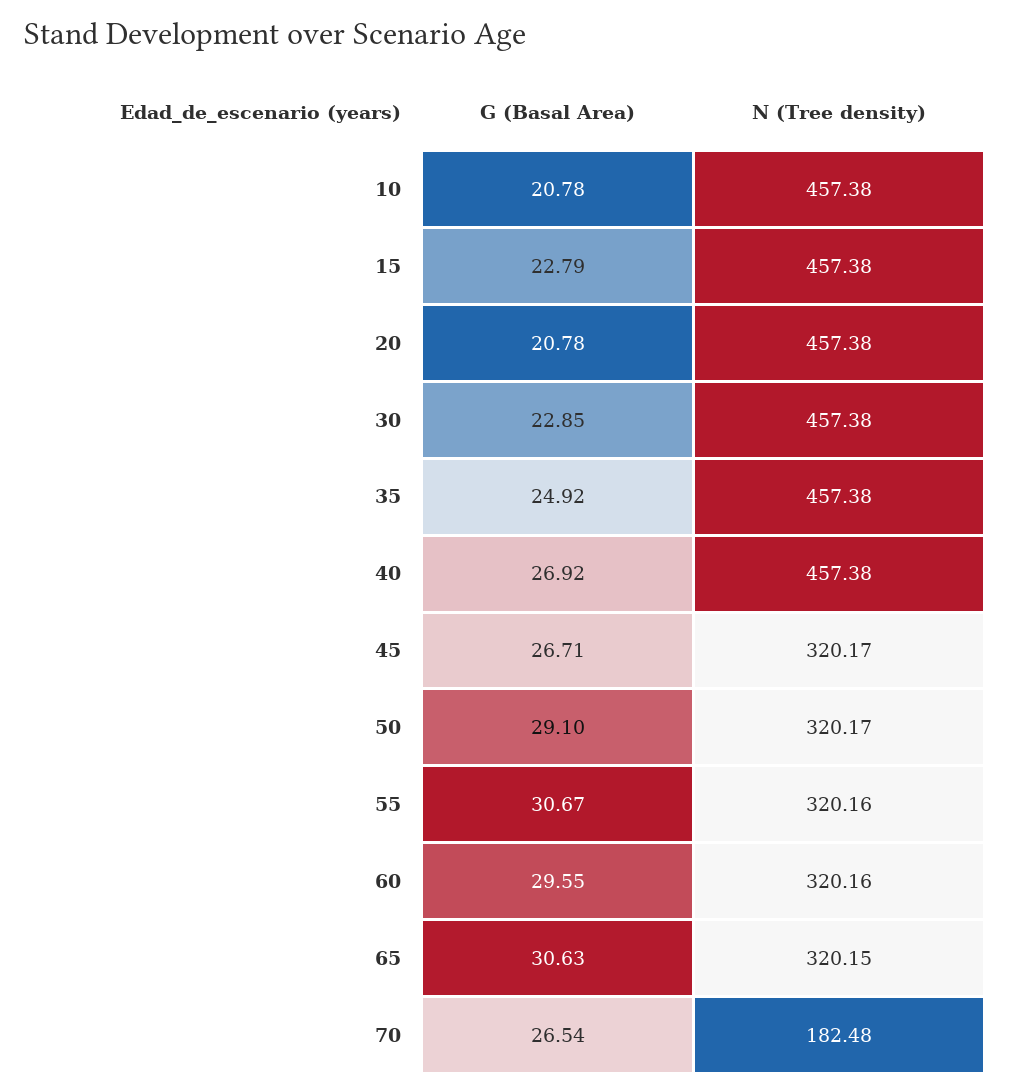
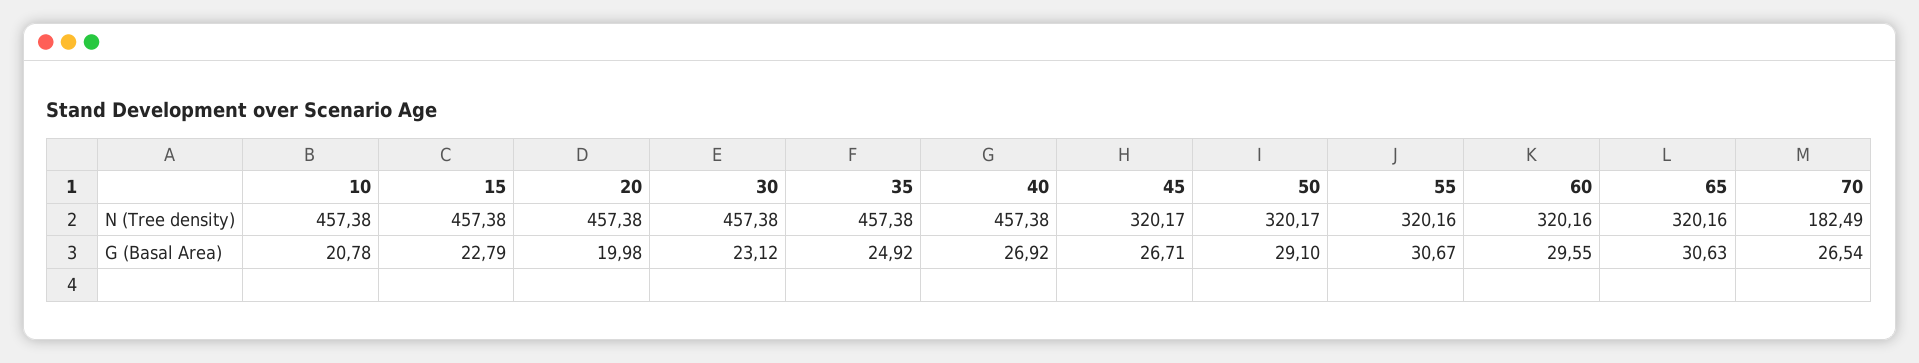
G (Basal Area), 20: 20.78 -> 19.98
G (Basal Area), 30: 22.85 -> 23.12
N (Tree density), 65: 320.15 -> 320.16
N (Tree density), 70: 182.48 -> 182.49

